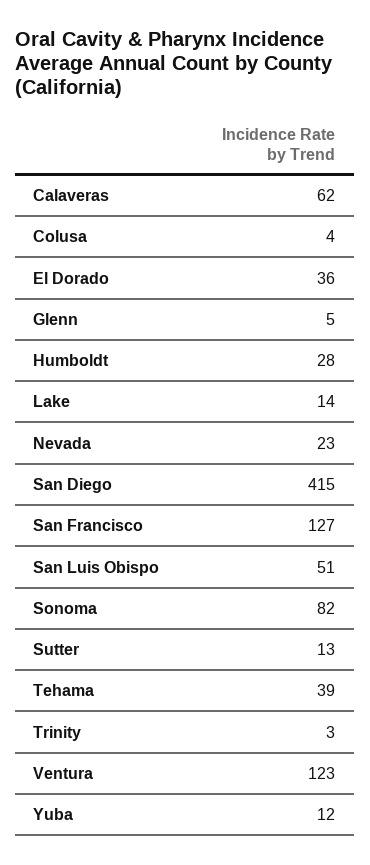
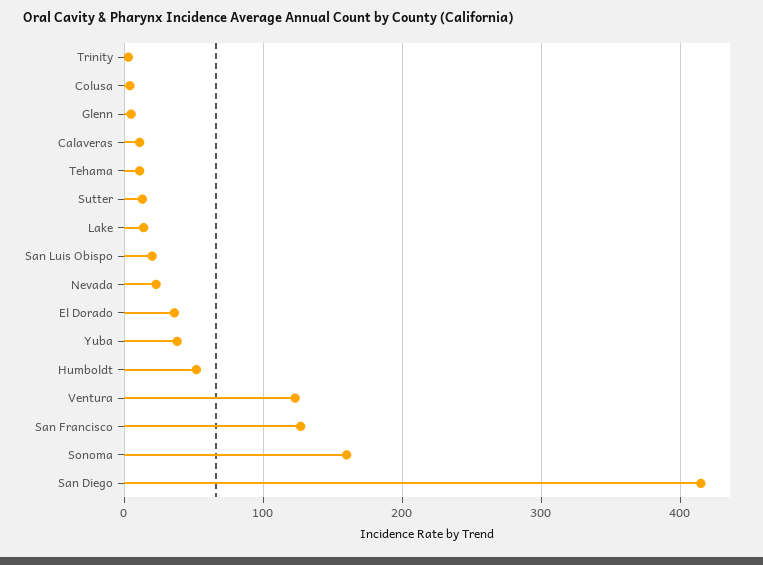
Calaveras: 62 -> 10
Humboldt: 28 -> 50
San Luis Obispo: 51 -> 20
Sonoma: 82 -> 160
Tehama: 39 -> 10
Yuba: 12 -> 40

